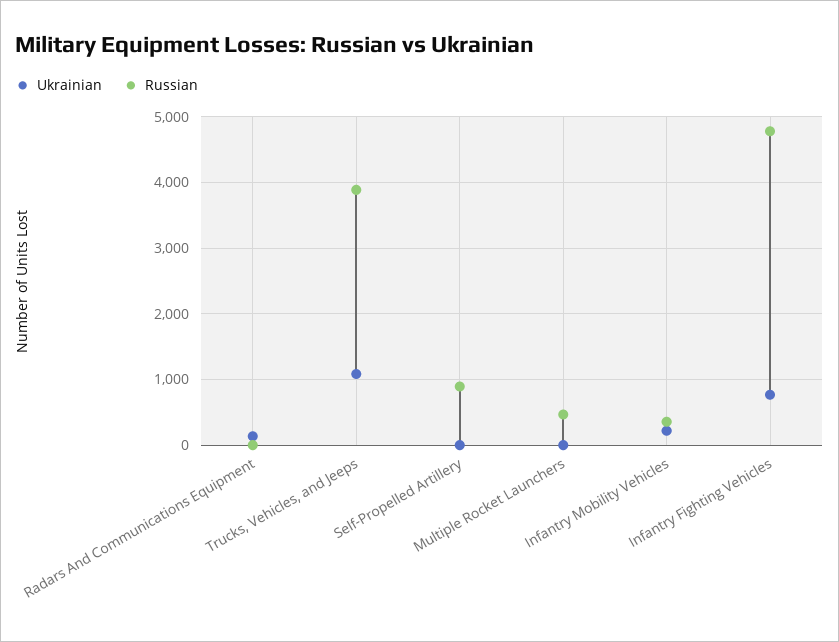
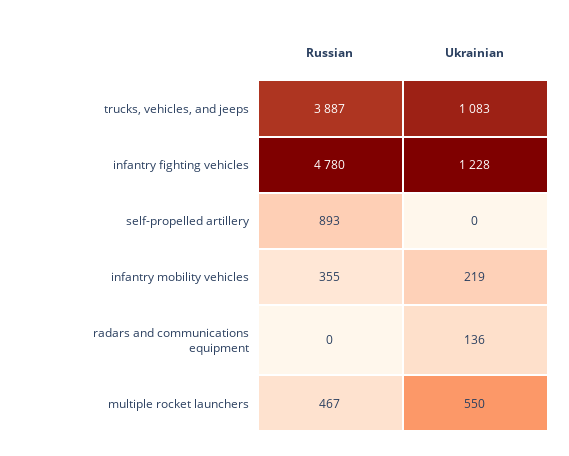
Ukrainian, Multiple Rocket Launchers: 0 -> 550
Ukrainian, Infantry Fighting Vehicles: 800 -> 1228

